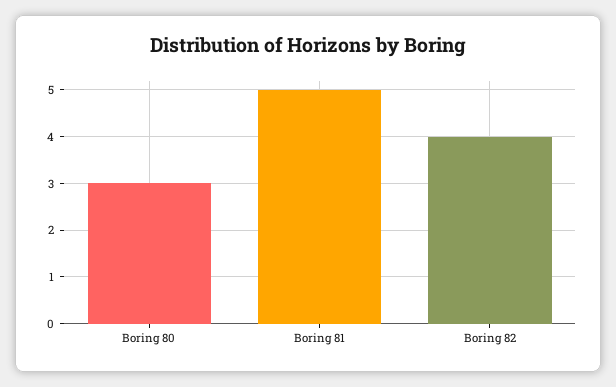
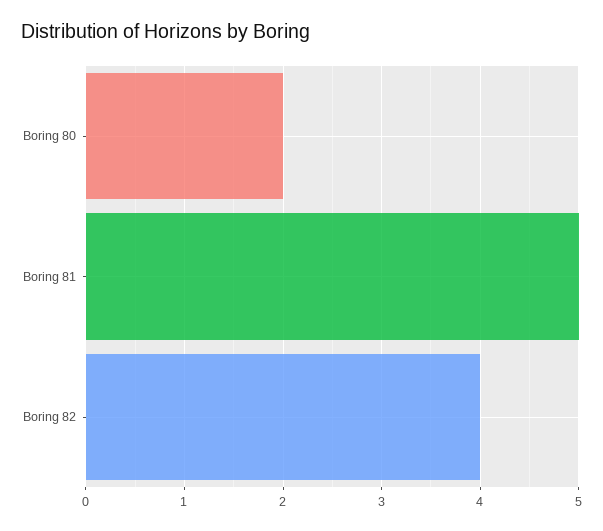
Boring 80: 3 -> 2

